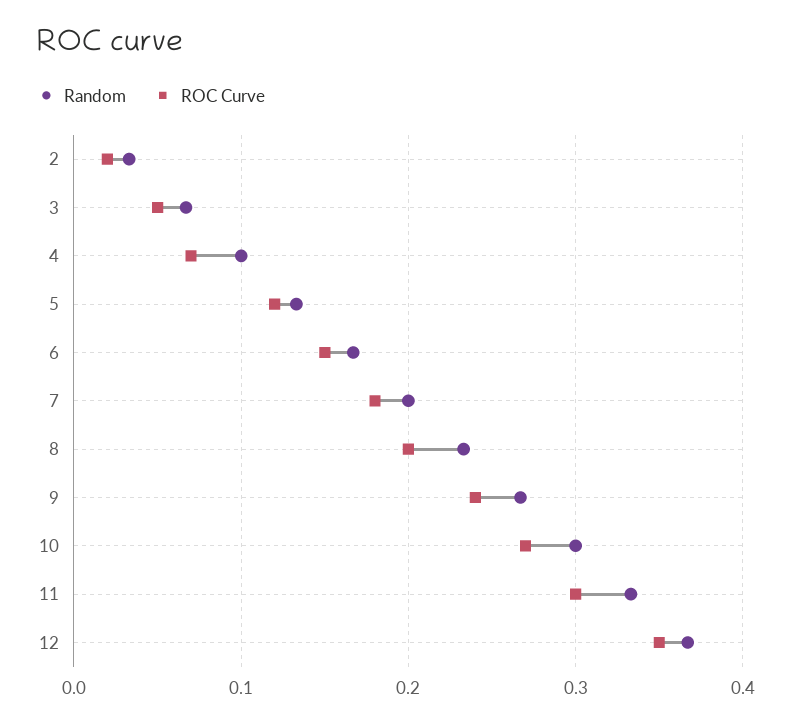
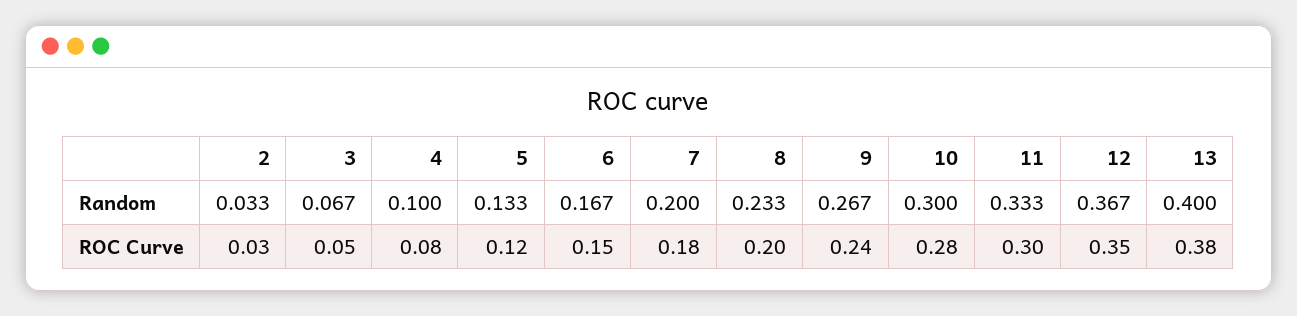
ROC Curve, 2: 0.02 -> 0.03
ROC Curve, 4: 0.07 -> 0.08
ROC Curve, 10: 0.27 -> 0.28
Random, 13: none -> 0.4
ROC Curve, 13: none -> 0.38

